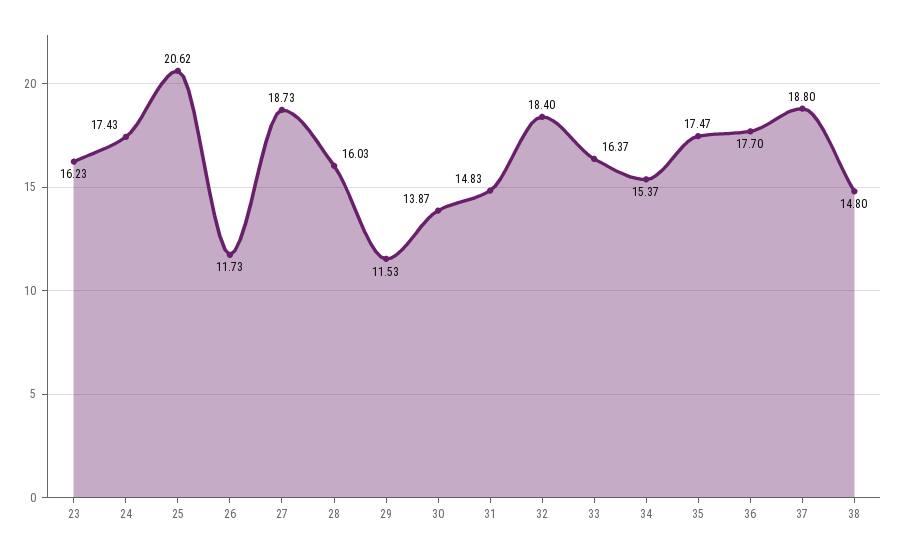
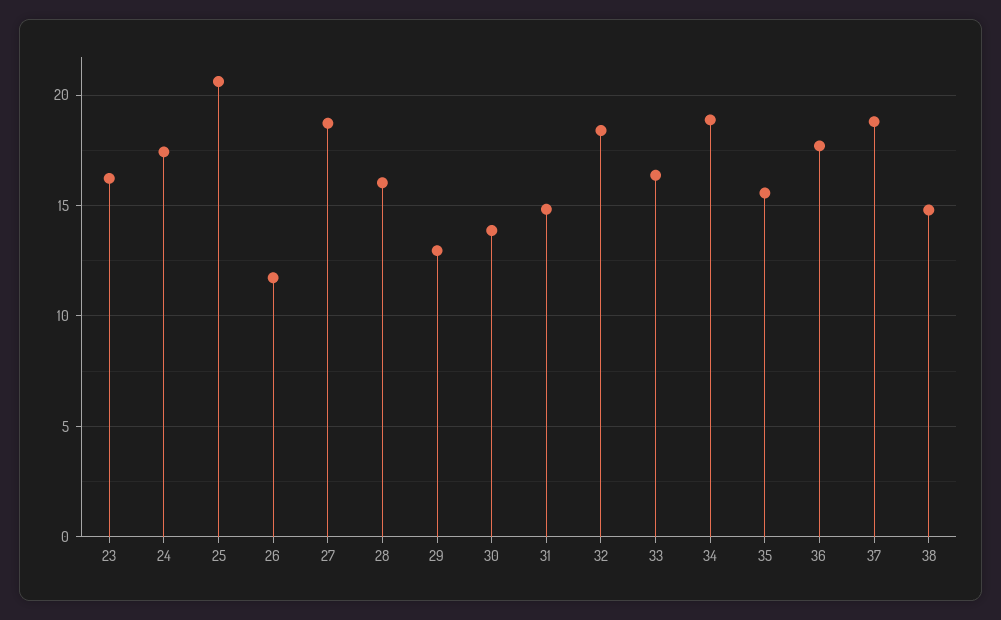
29: 11.53 -> 13
34: 15.37 -> 19
35: 17.47 -> 15.5

